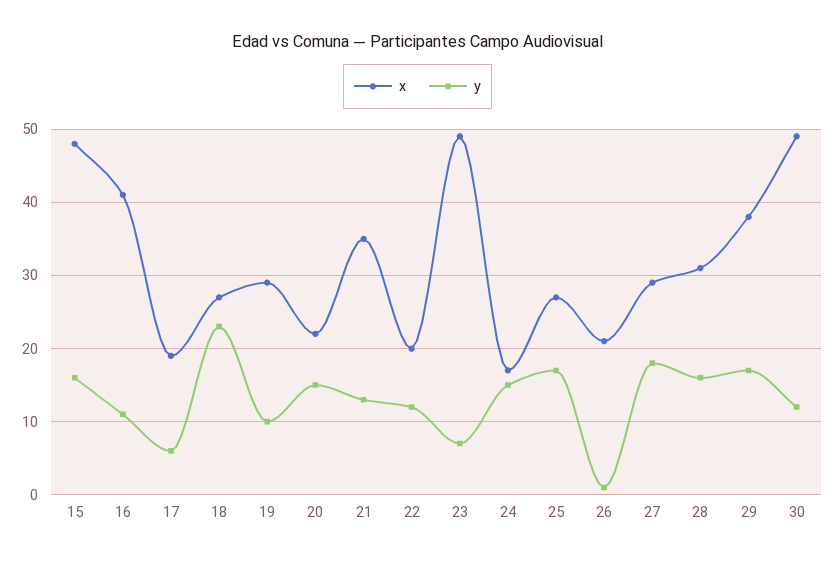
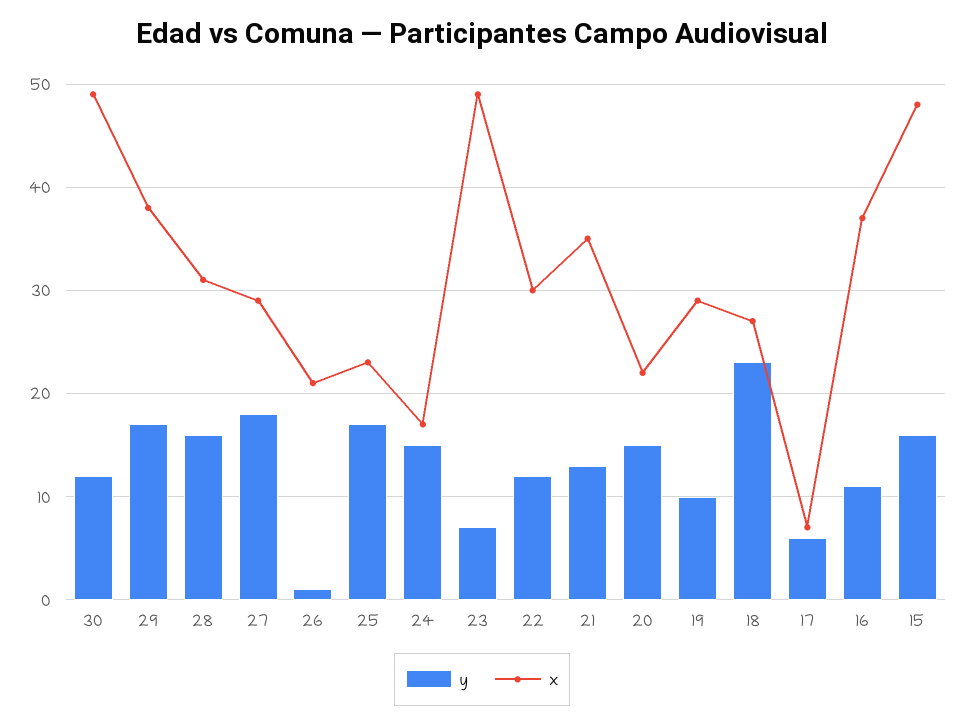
x, 16: 41 -> 37
x, 17: 19 -> 7
x, 22: 20 -> 30
x, 25: 27 -> 23

